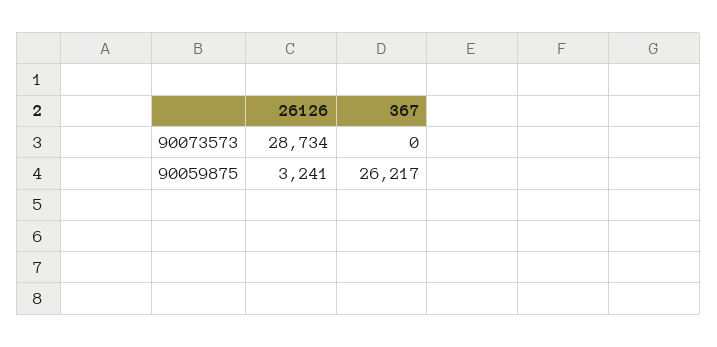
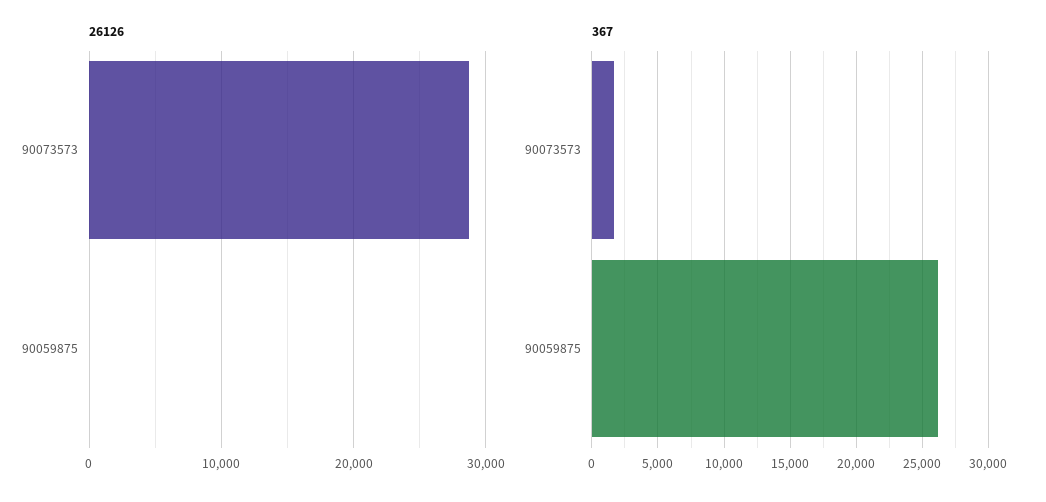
367, 90073573: 0 -> 1500
26126, 90059875: 3241 -> 0

